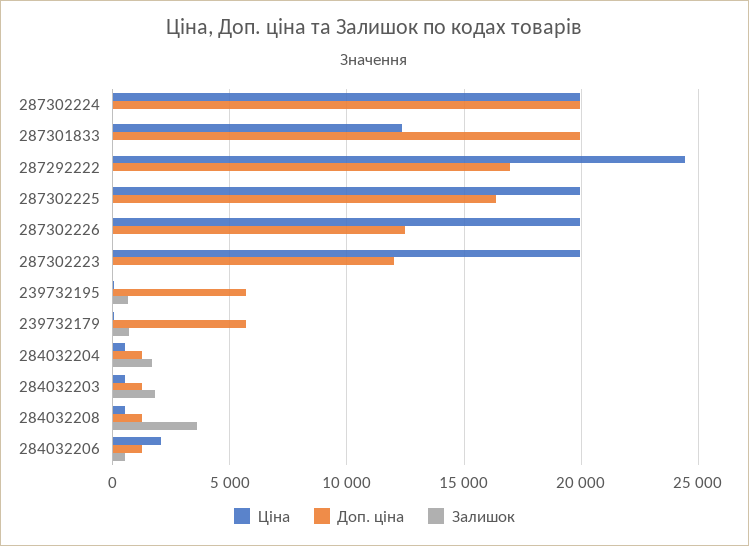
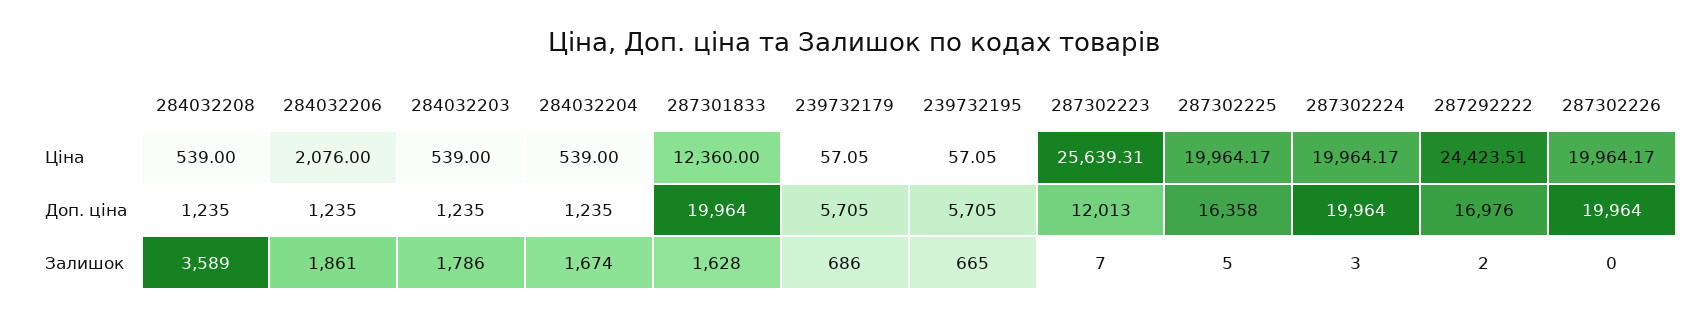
Залишок, 287301833: 0 -> 1628
Доп. ціна, 287302226: 12500 -> 19964
Ціна, 287302223: 20000 -> 25639.31
Залишок, 284032206: 500 -> 1861

